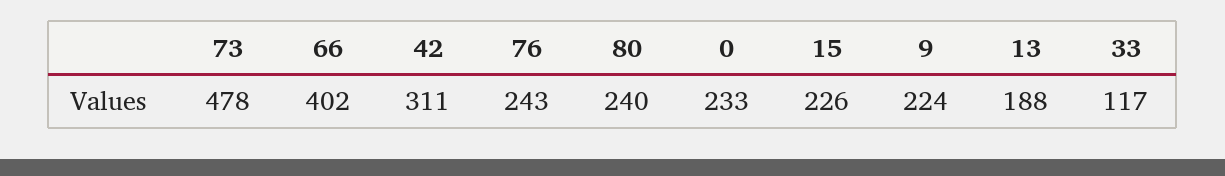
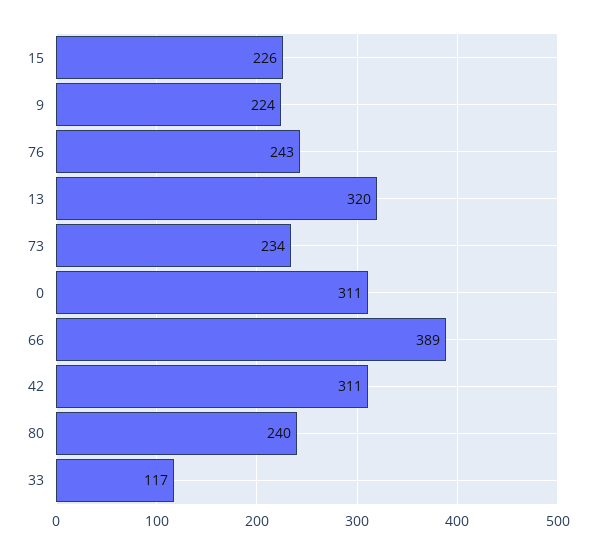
73: 478 -> 234
66: 402 -> 389
0: 233 -> 311
13: 188 -> 320

